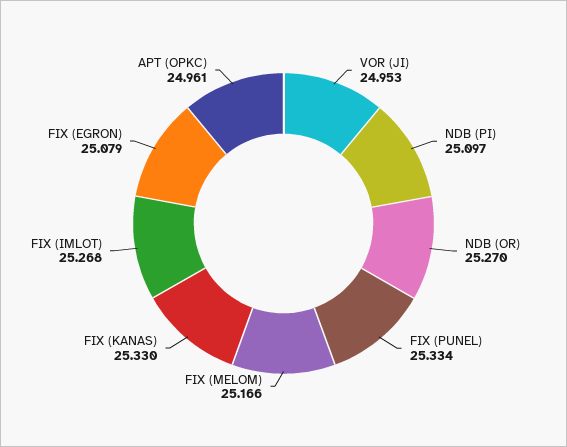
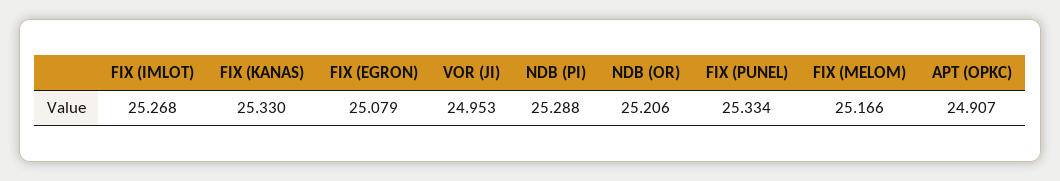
NDB (PI): 25.097 -> 25.288
NDB (OR): 25.27 -> 25.206
APT (OPKC): 24.961 -> 24.907

